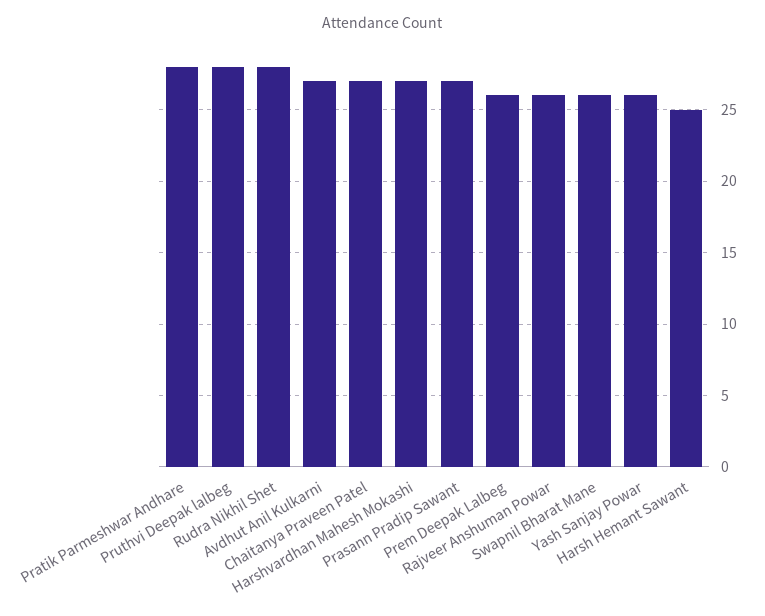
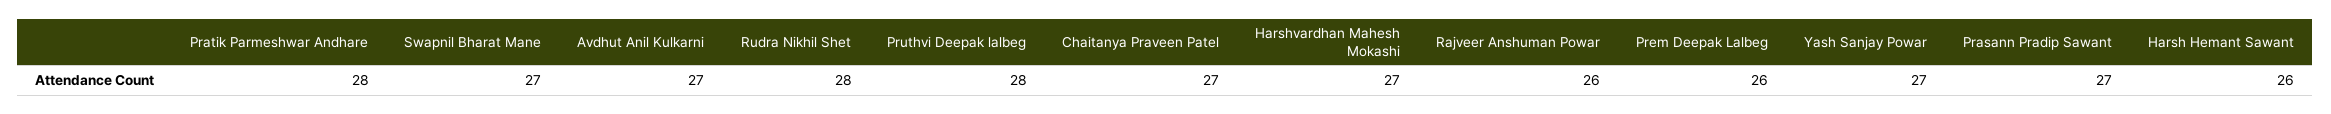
Swapnil Bharat Mane: 26 -> 27
Yash Sanjay Powar: 26 -> 27
Harsh Hemant Sawant: 25 -> 26

